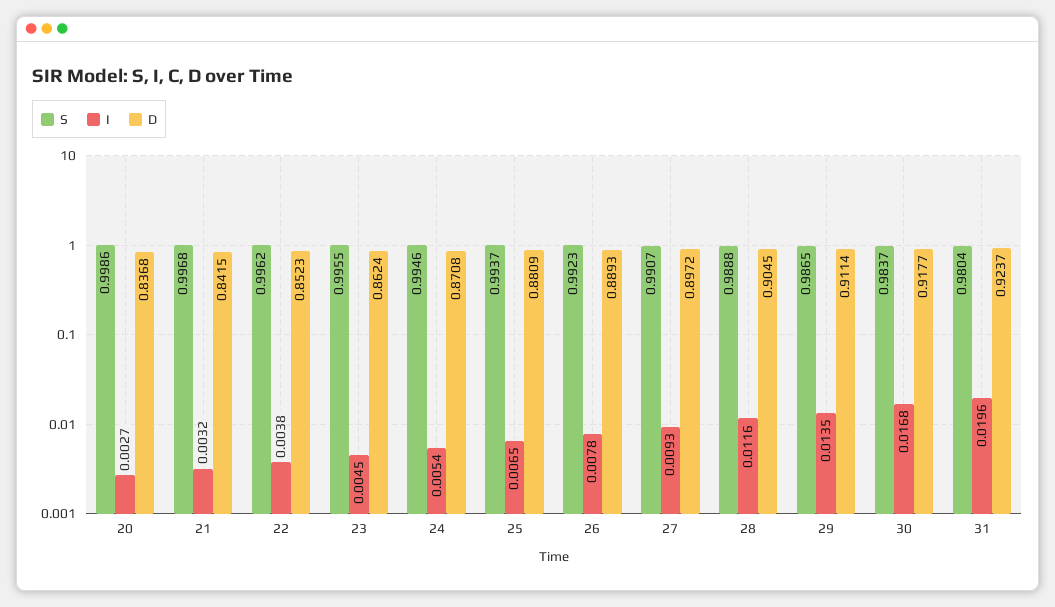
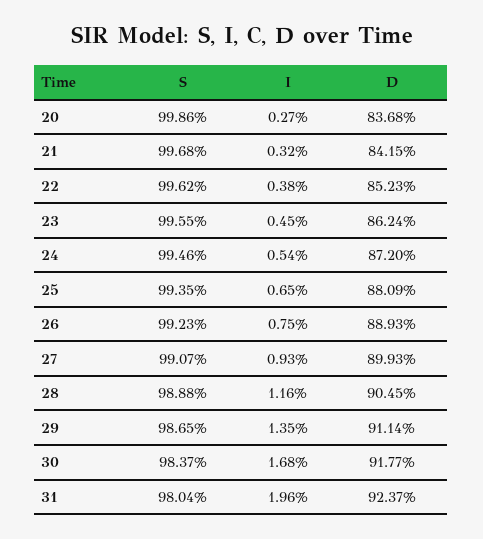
D, 24: 0.8708 -> 0.872
S, 25: 0.9937 -> 0.9935
I, 26: 0.0078 -> 0.0075
D, 27: 0.8972 -> 0.8993

